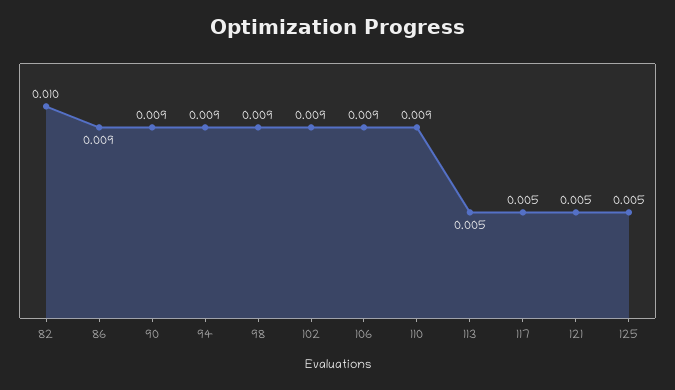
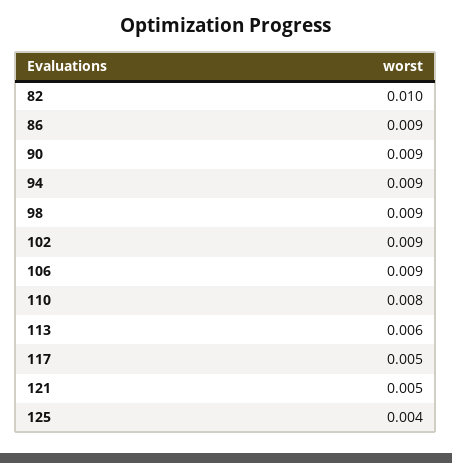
110: 0.009 -> 0.008
113: 0.005 -> 0.006
125: 0.005 -> 0.004

